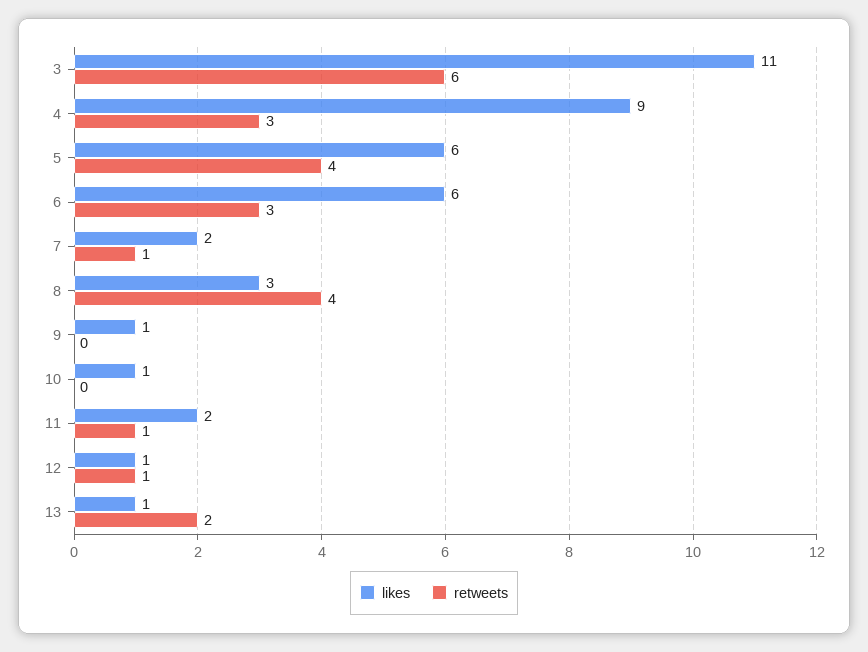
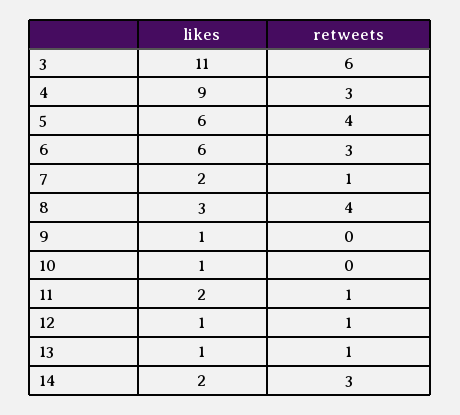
retweets, 13: 2 -> 1
likes, 14: none -> 2
retweets, 14: none -> 3

